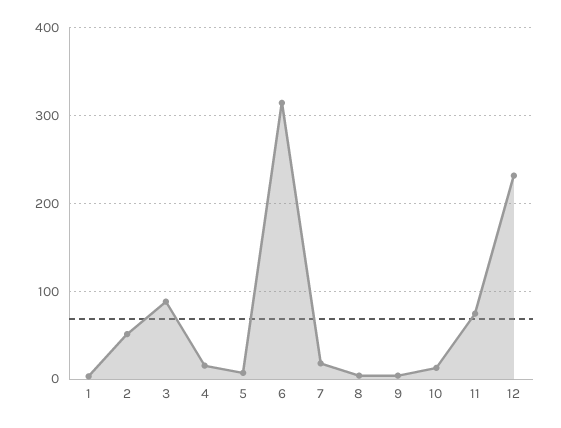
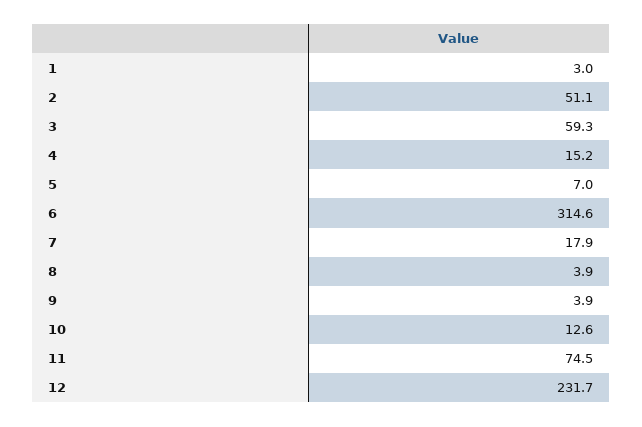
3: 90 -> 59.3

